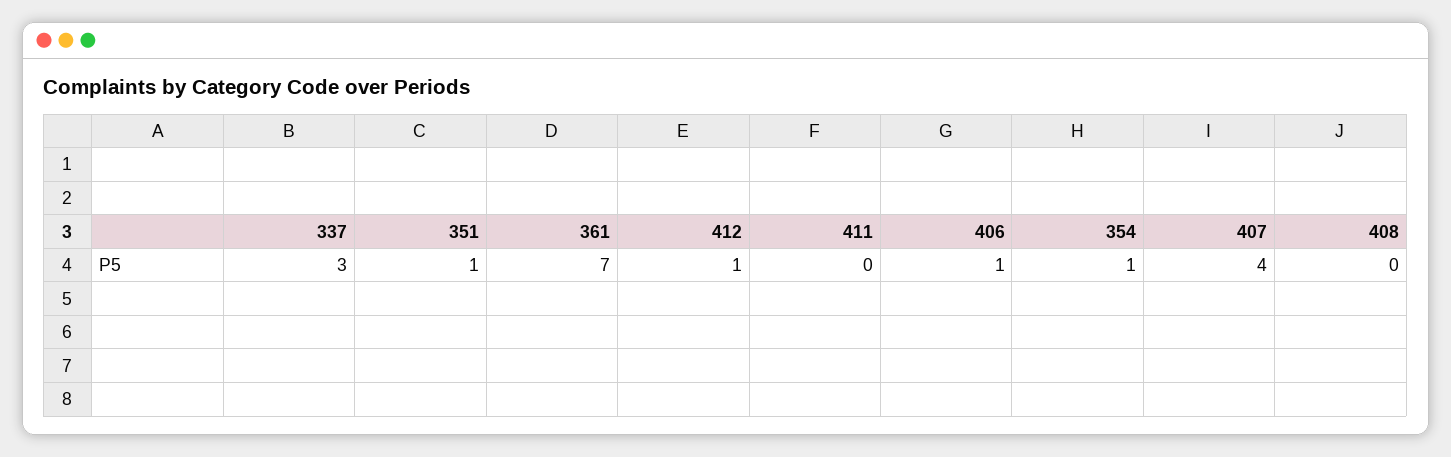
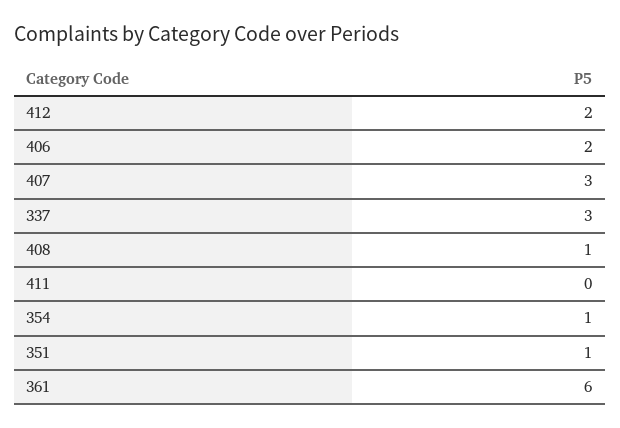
361: 7 -> 6
412: 1 -> 2
406: 1 -> 2
407: 4 -> 3
408: 0 -> 1

